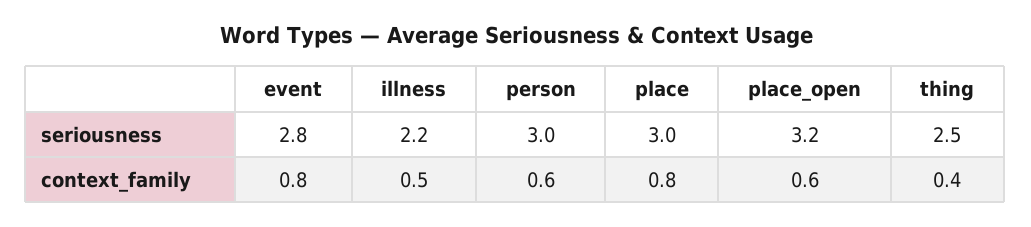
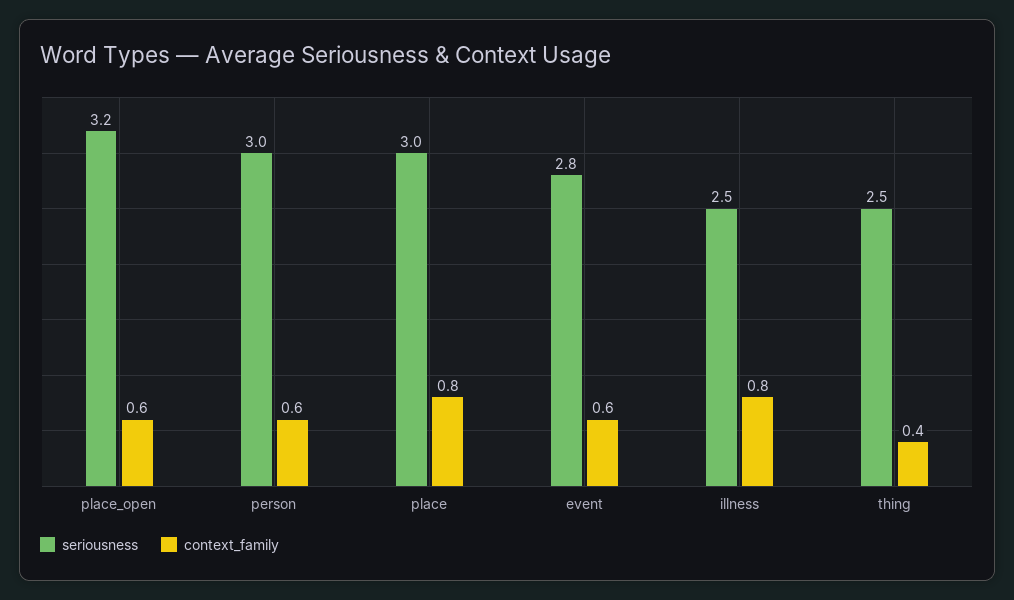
seriousness, illness: 2.2 -> 2.5
context_family, event: 0.8 -> 0.6
context_family, illness: 0.5 -> 0.8

